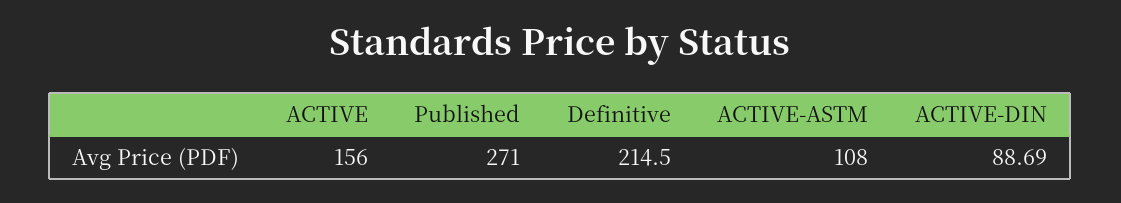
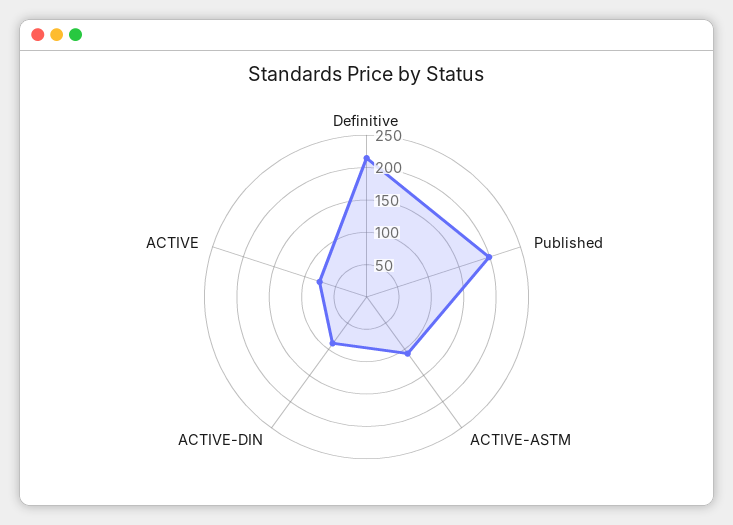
ACTIVE: 156 -> 75
Published: 271 -> 200

